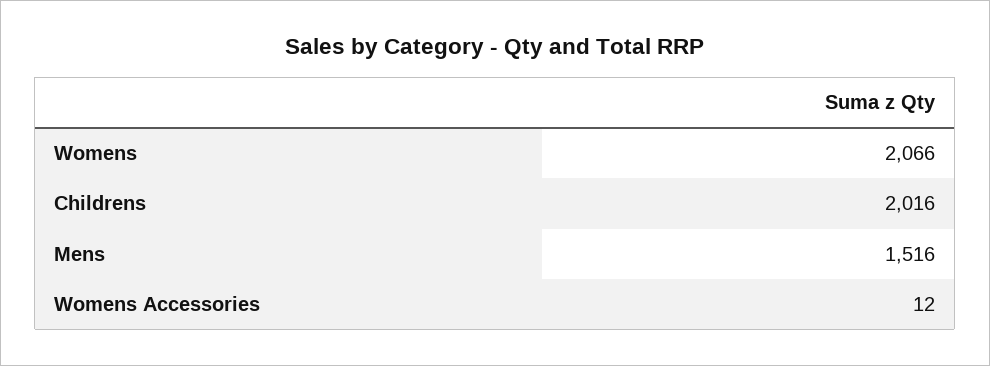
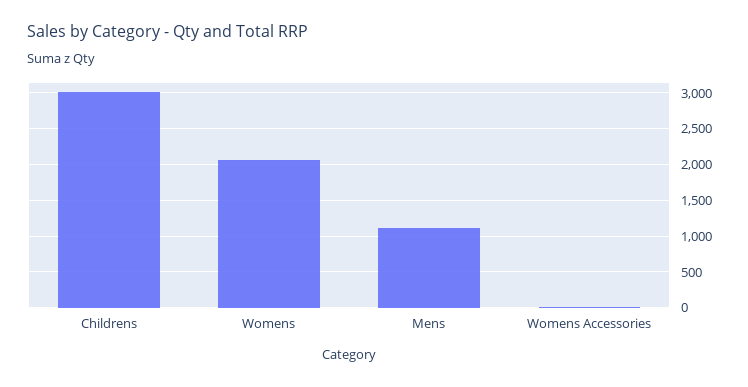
Childrens: 2016 -> 3000
Mens: 1516 -> 1100

